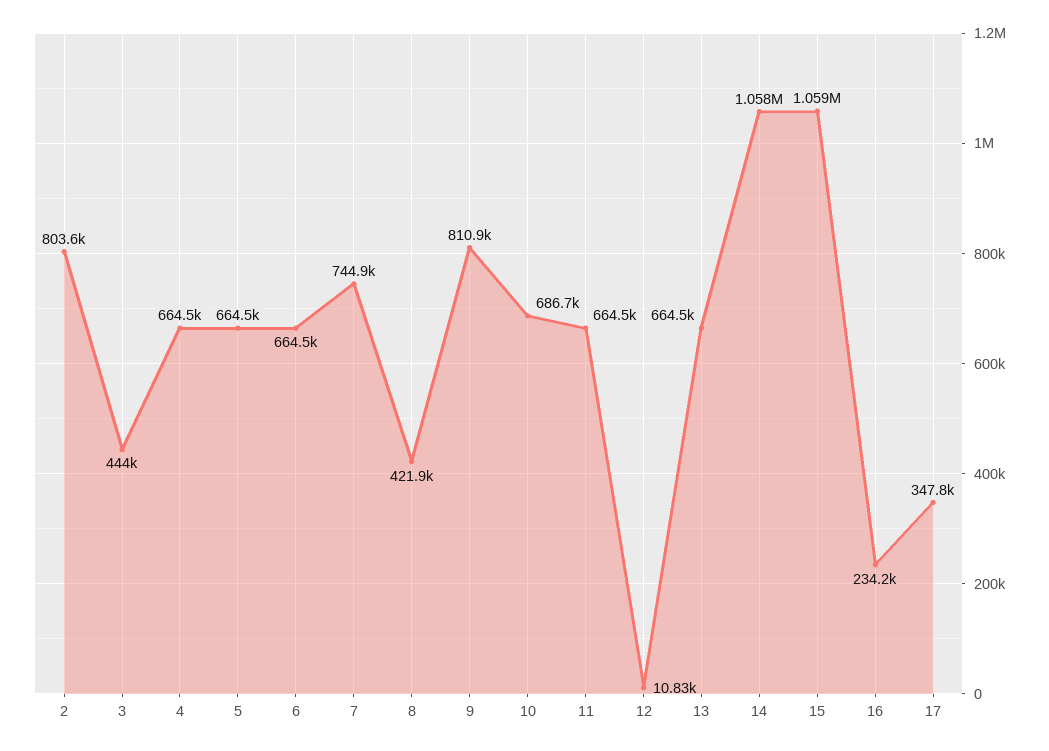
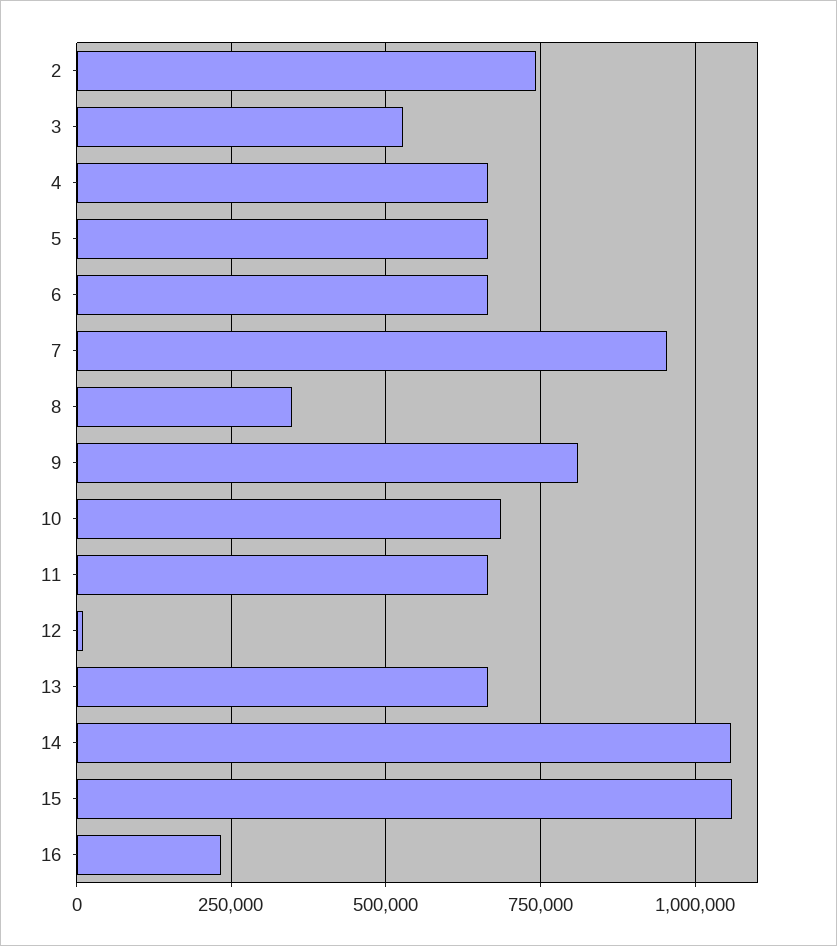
2: 803600 -> 750000
3: 444000 -> 525000
7: 744900 -> 950000
8: 421900 -> 350000
17: 347800 -> none

